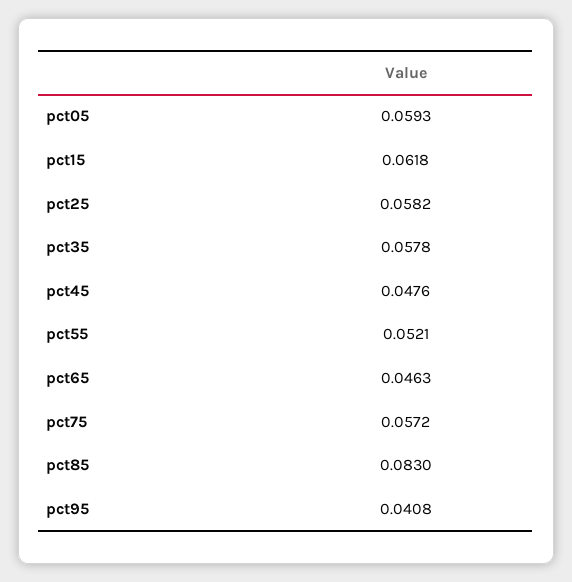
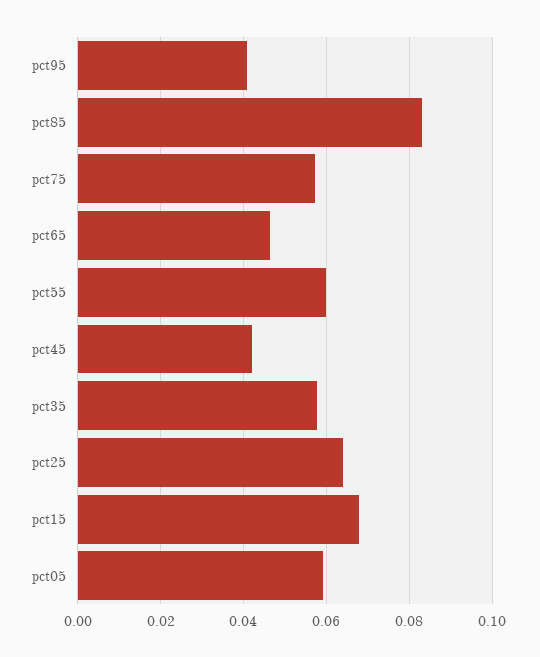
pct15: 0.0618 -> 0.068
pct25: 0.0582 -> 0.064
pct45: 0.0476 -> 0.042
pct55: 0.0521 -> 0.06

